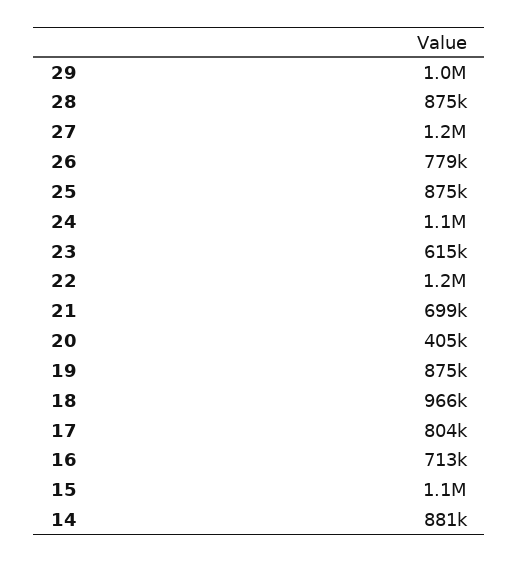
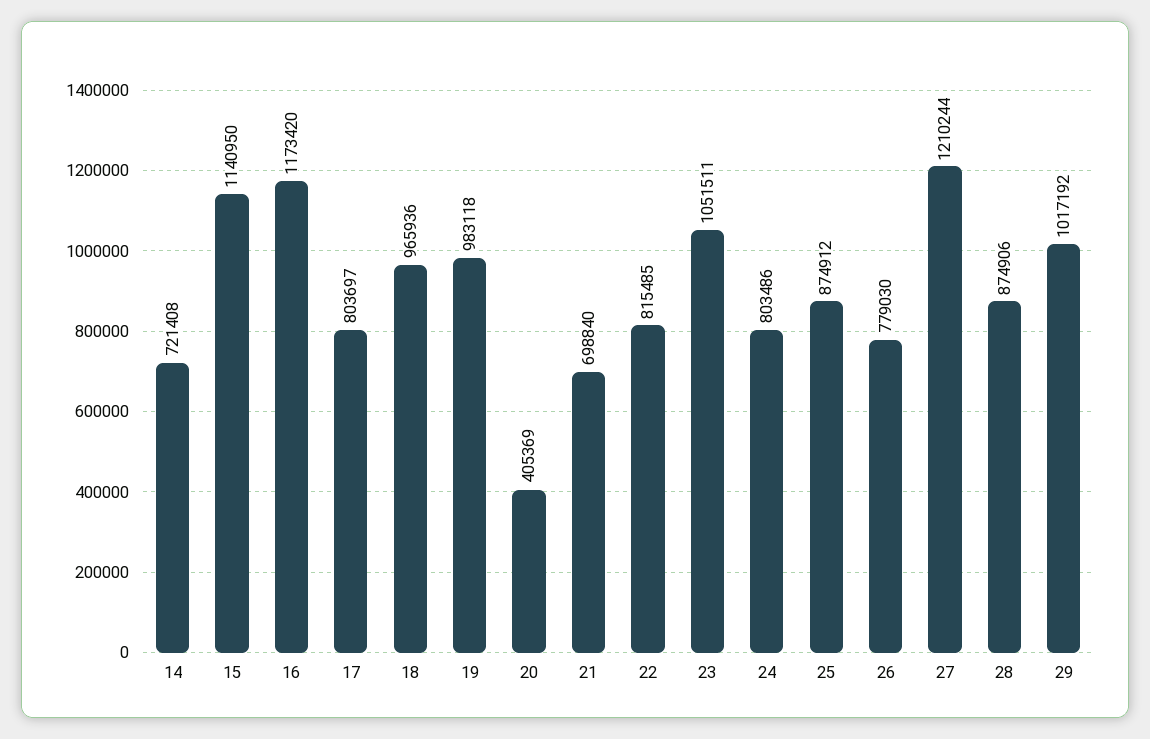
24: 1100000 -> 803486
23: 615000 -> 1051511
22: 1200000 -> 815485
19: 875000 -> 983118
16: 713000 -> 1173420
14: 881000 -> 721408

